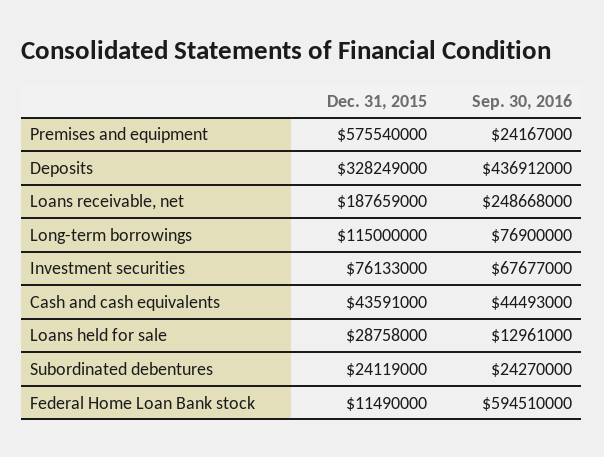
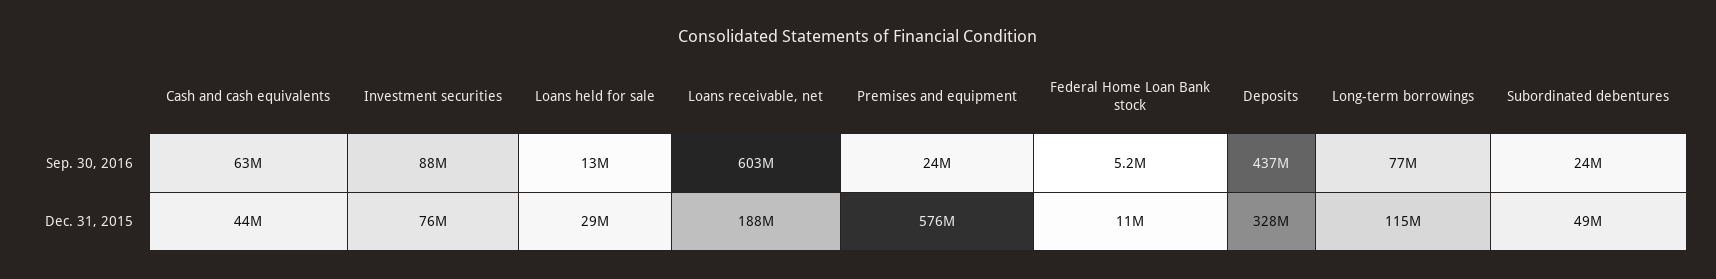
Sep. 30, 2016, Loans receivable, net: 248668000 -> 603000000
Sep. 30, 2016, Investment securities: 67677000 -> 88000000
Sep. 30, 2016, Cash and cash equivalents: 44493000 -> 63000000
Dec. 31, 2015, Subordinated debentures: 24119000 -> 49000000
Sep. 30, 2016, Federal Home Loan Bank stock: 594510000 -> 5200000

